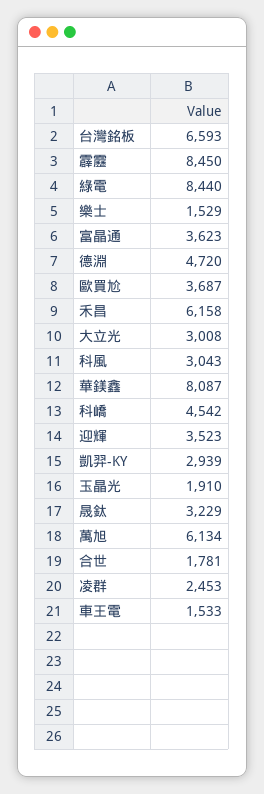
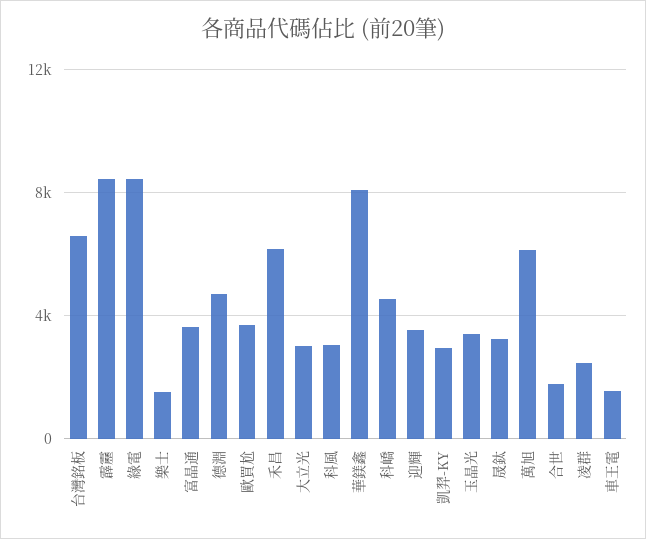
玉晶光: 1910 -> 3500

